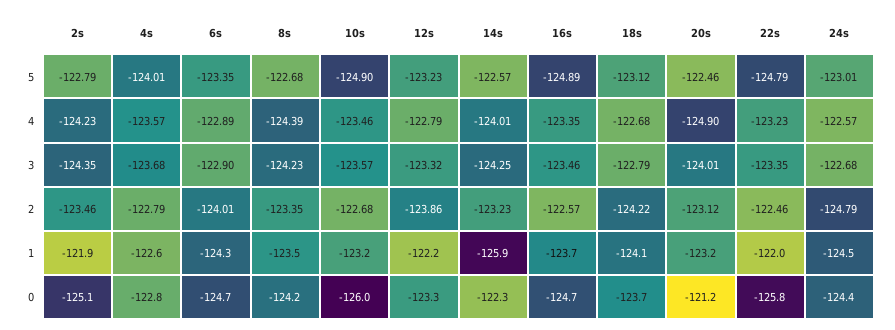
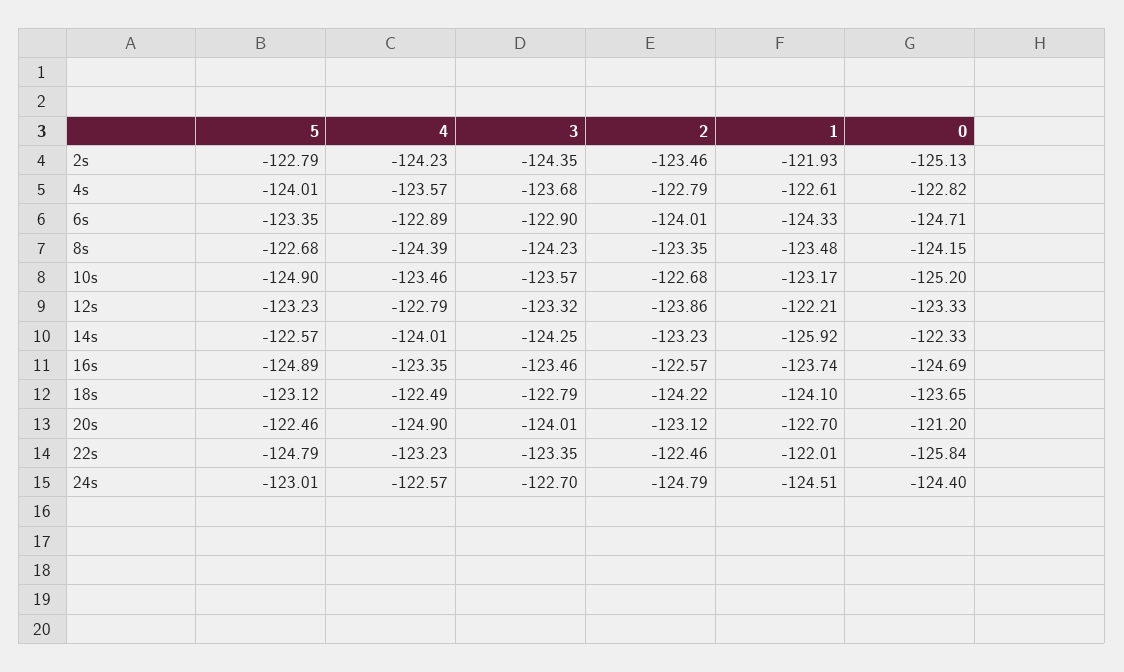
18s, 4: -122.68 -> -122.49
24s, 3: -122.68 -> -122.7
20s, 1: -123.2 -> -122.7
10s, 0: -126 -> -125.2

